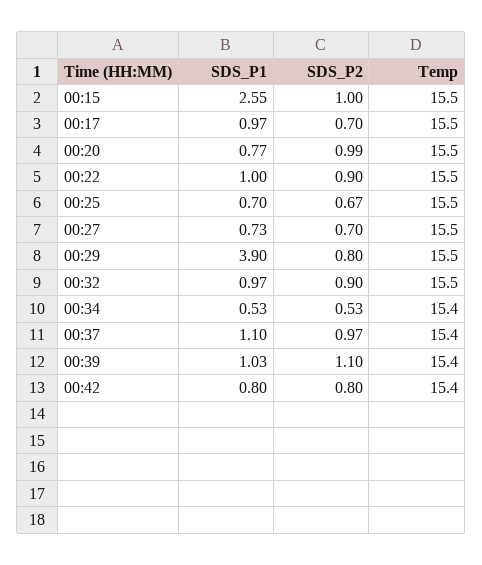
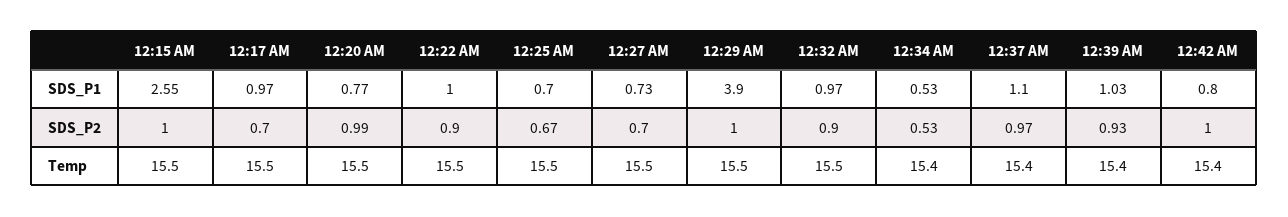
SDS_P2, 00:29: 0.8 -> 1
SDS_P2, 00:39: 1.1 -> 0.93
SDS_P2, 00:42: 0.8 -> 1

